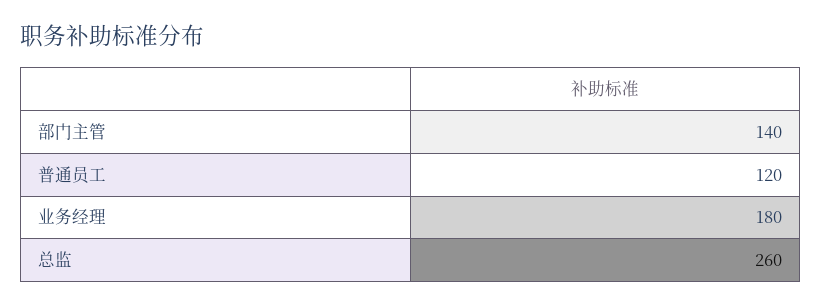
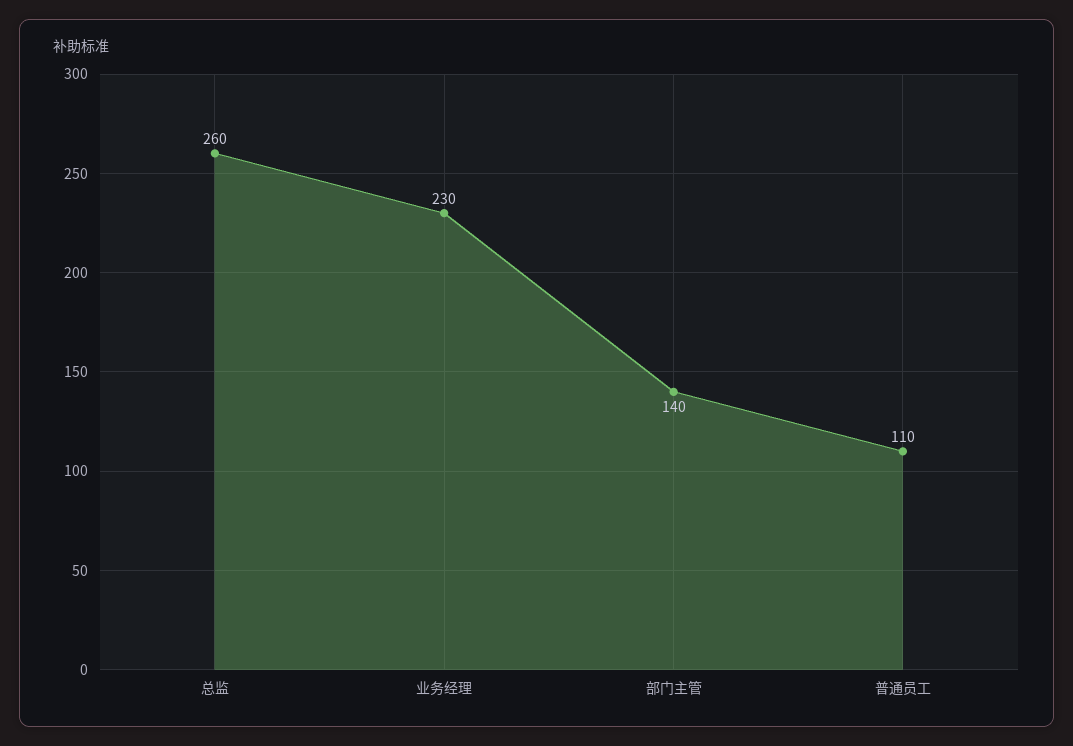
普通员工: 120 -> 110
业务经理: 180 -> 230

